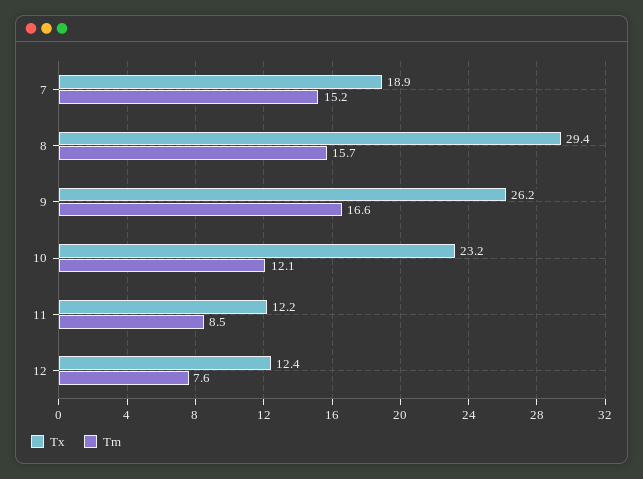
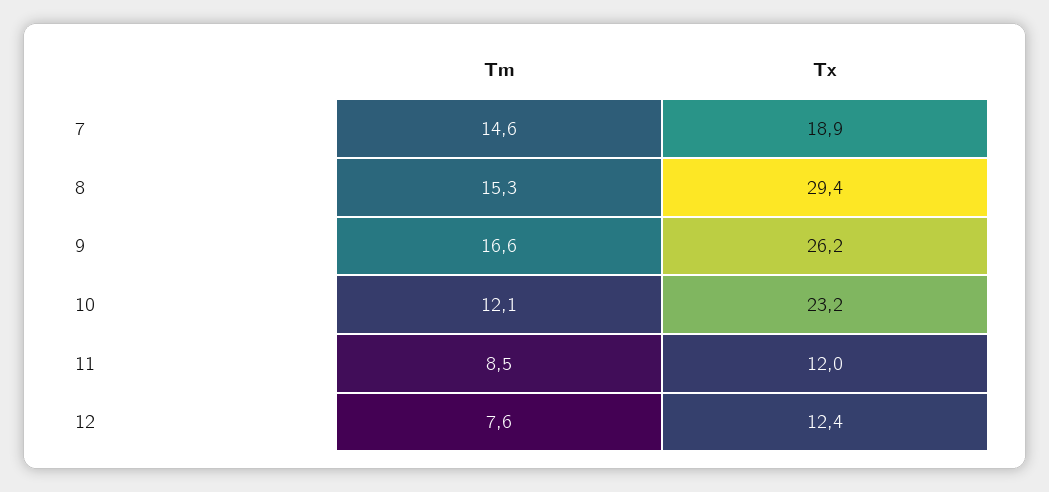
Tm, 7: 15.2 -> 14.6
Tm, 8: 15.7 -> 15.3
Tx, 11: 12.2 -> 12

